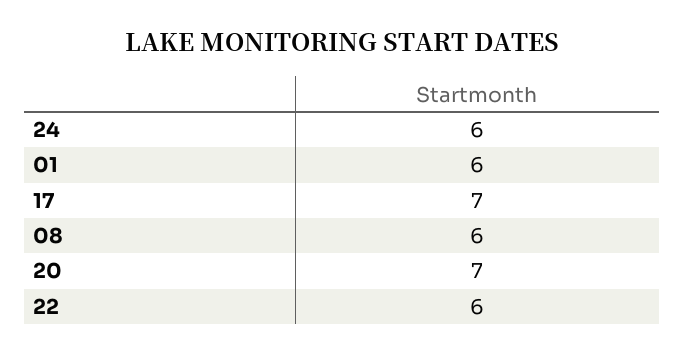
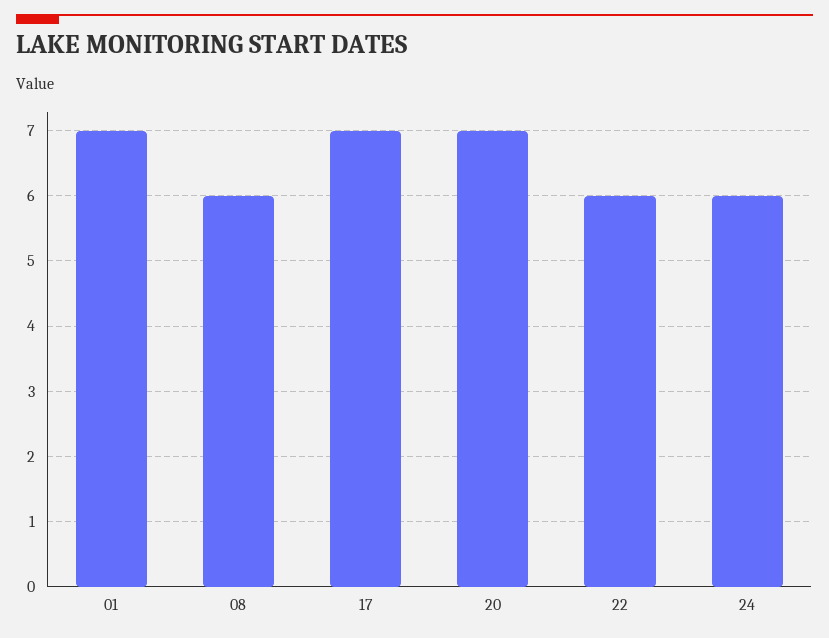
01: 6 -> 7

